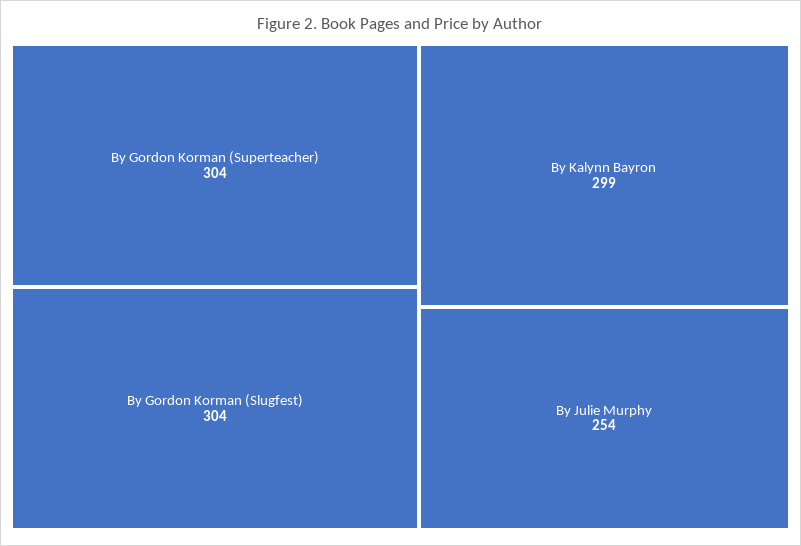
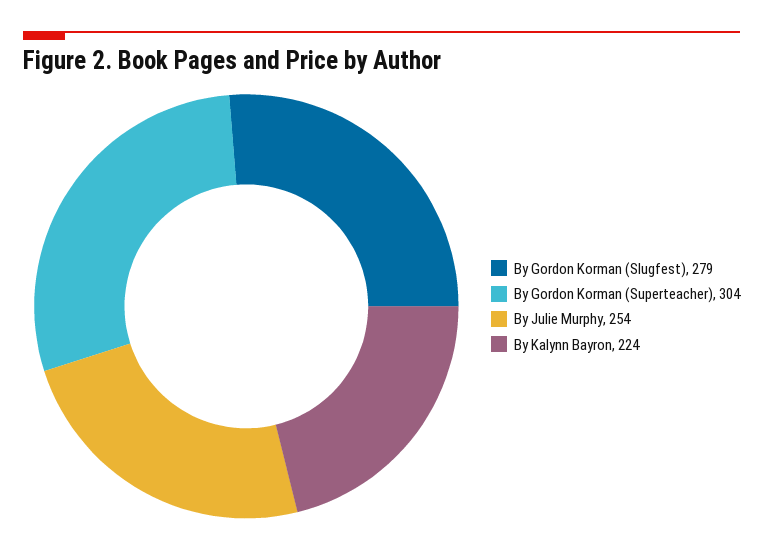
By Gordon Korman (Slugfest): 304 -> 279
By Kalynn Bayron: 299 -> 224

